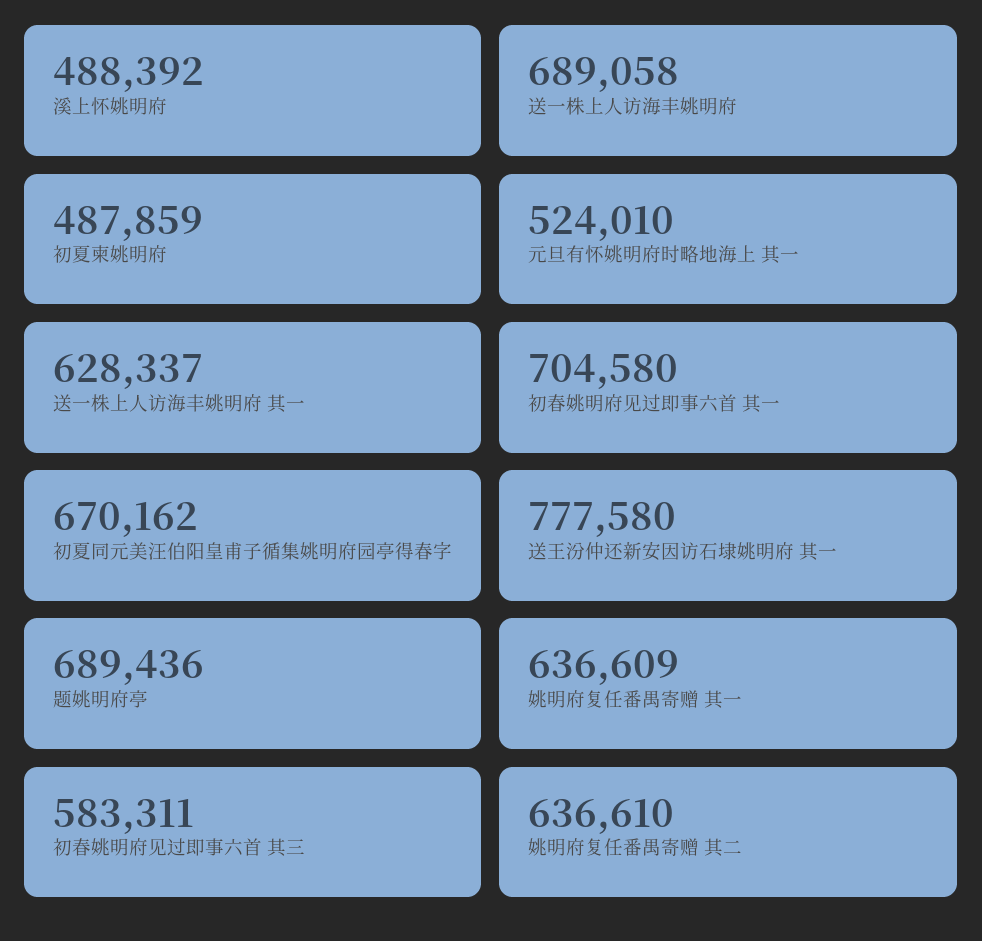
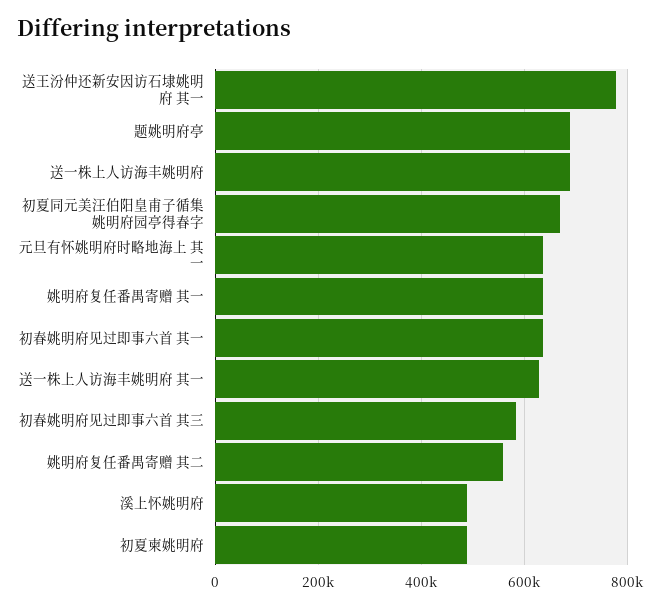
元旦有怀姚明府时略地海上 其一: 524010 -> 640000
初春姚明府见过即事六首 其一: 704580 -> 640000
姚明府复任番禺寄赠 其二: 636610 -> 560000

